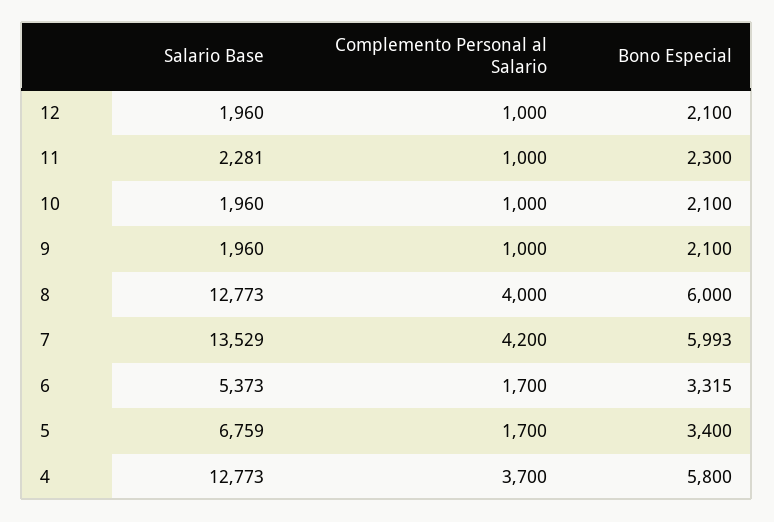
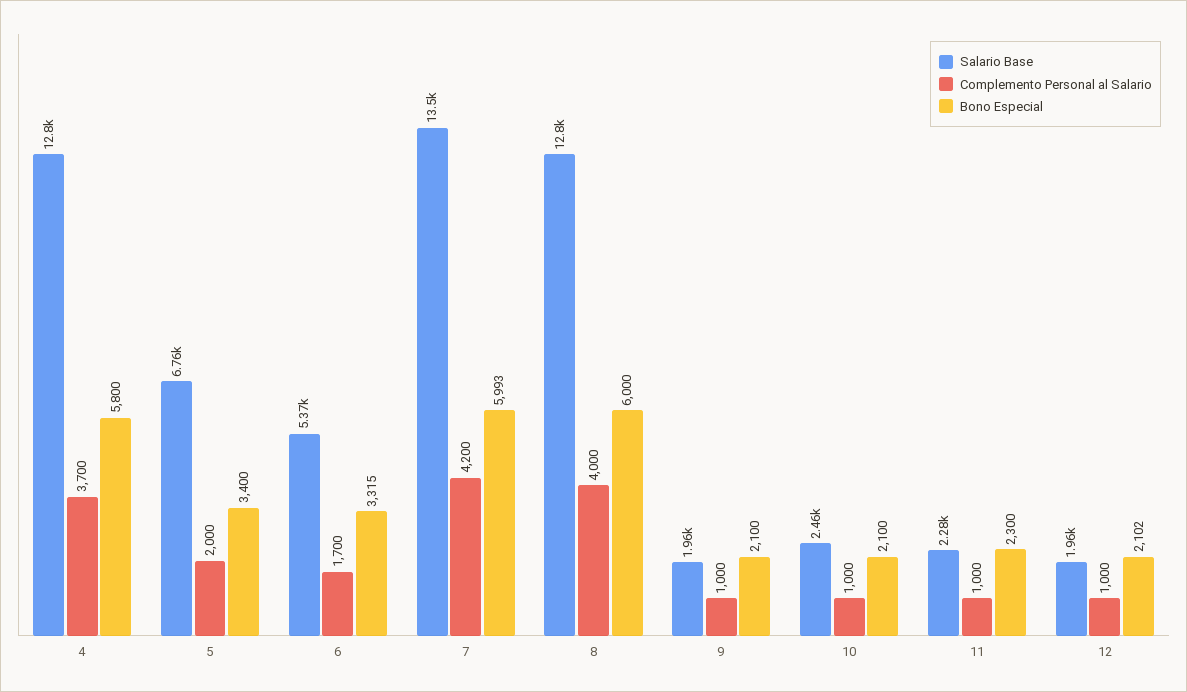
Bono Especial, 12: 2100 -> 2102
Salario Base, 10: 1960 -> 2460
Complemento Personal al Salario, 5: 1700 -> 2000

